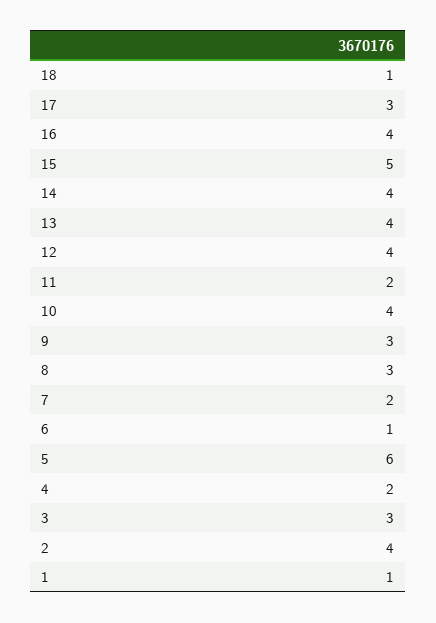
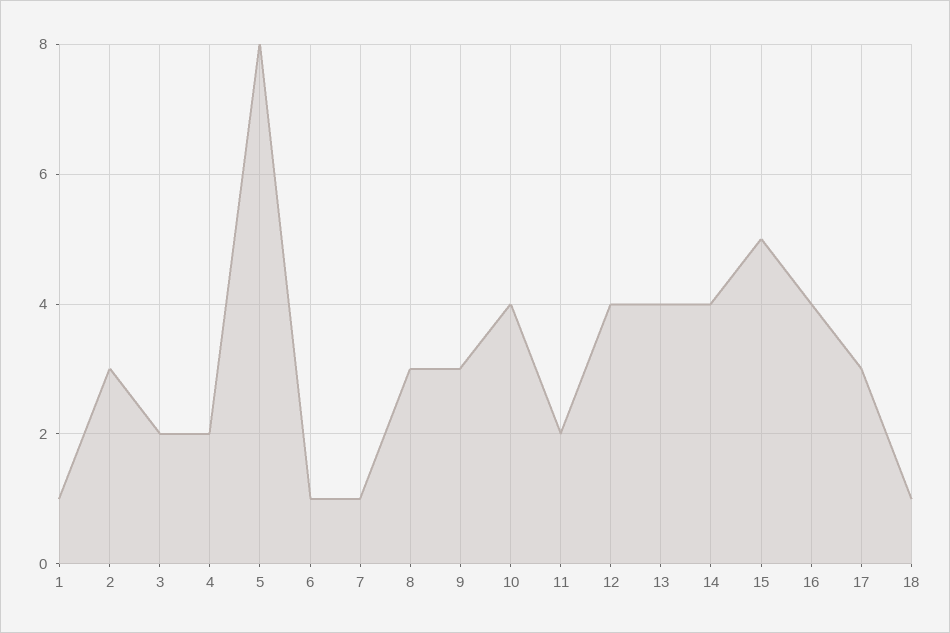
7: 2 -> 1
5: 6 -> 8
3: 3 -> 2
2: 4 -> 3

